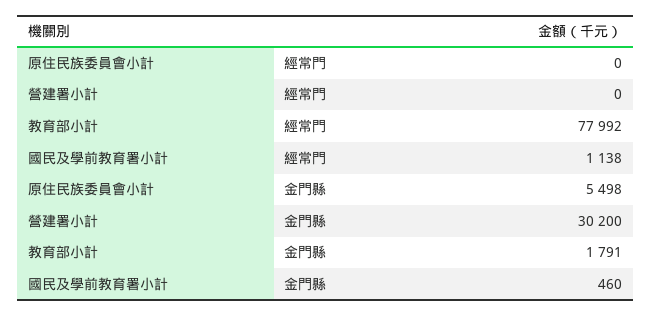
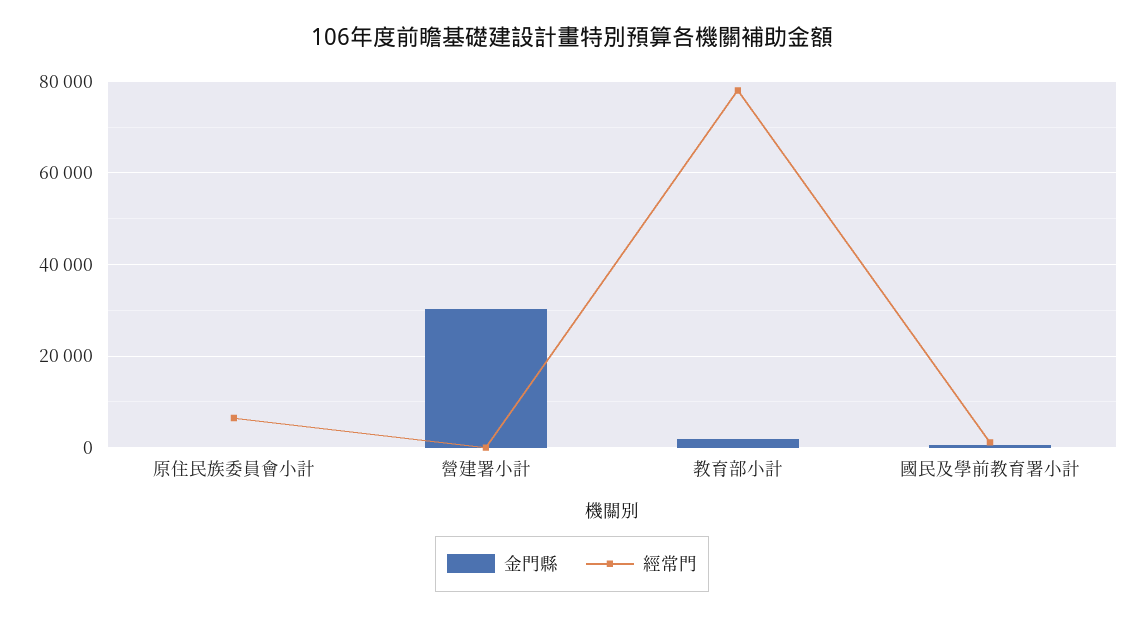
經常門, 原住民族委員會小計: 0 -> 6000
金門縣, 原住民族委員會小計: 5498 -> 0

